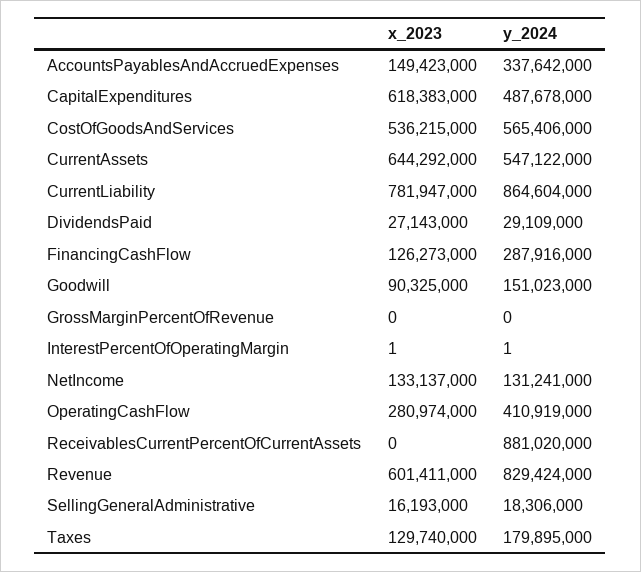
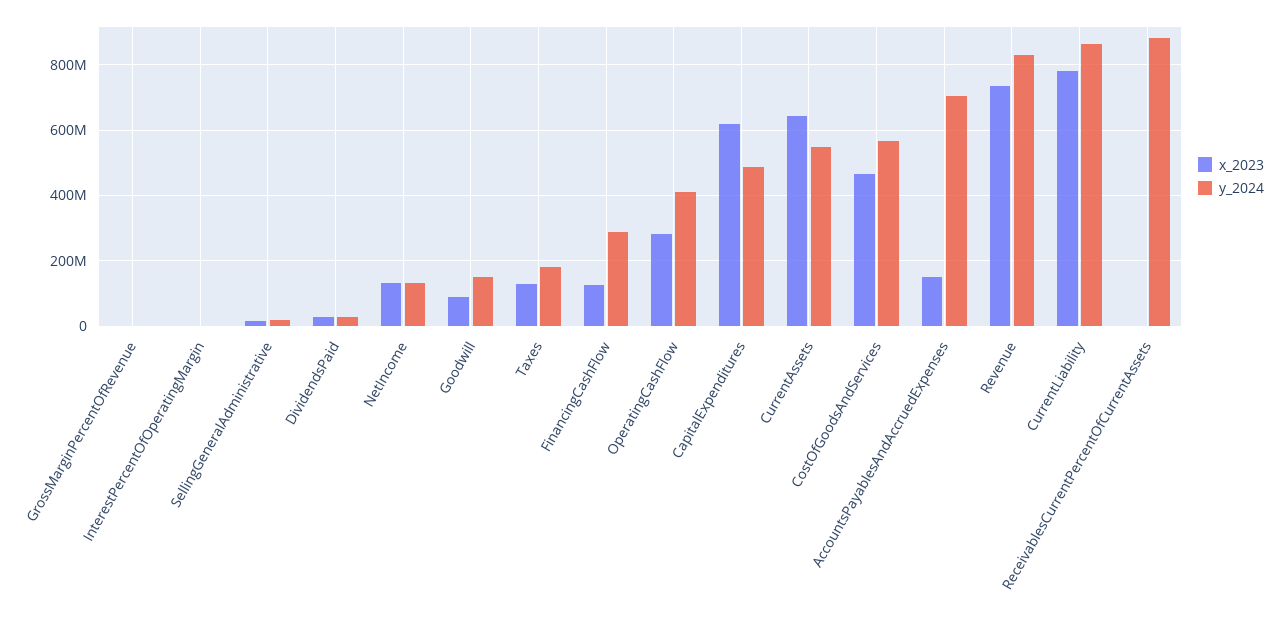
y_2024, AccountsPayablesAndAccruedExpenses: 337642000 -> 700000000
x_2023, CostOfGoodsAndServices: 536215000 -> 460000000
x_2023, Revenue: 601411000 -> 740000000

